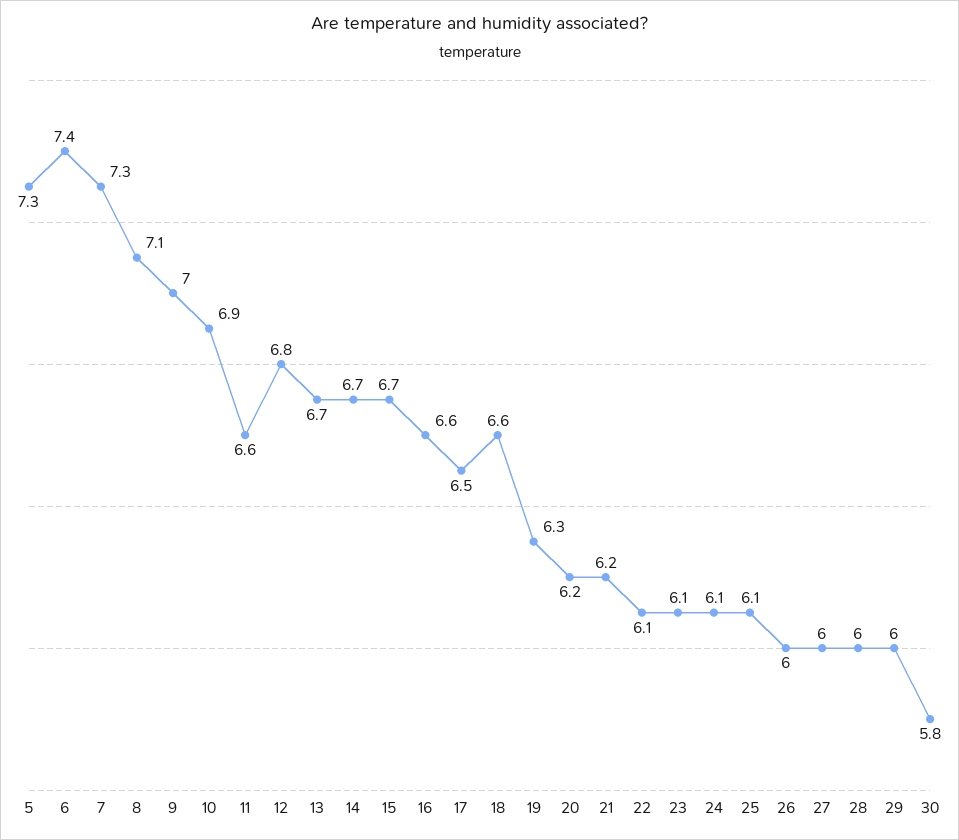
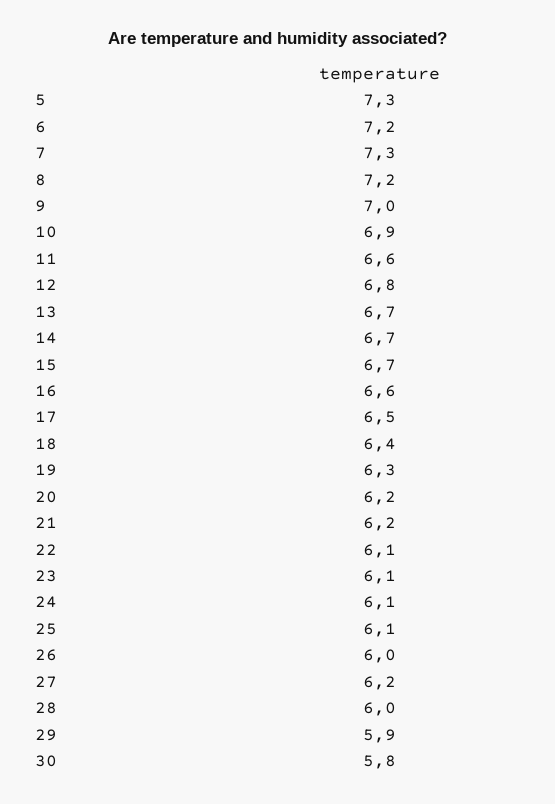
6: 7.4 -> 7.2
8: 7.1 -> 7.2
18: 6.6 -> 6.4
27: 6 -> 6.2
29: 6 -> 5.9

